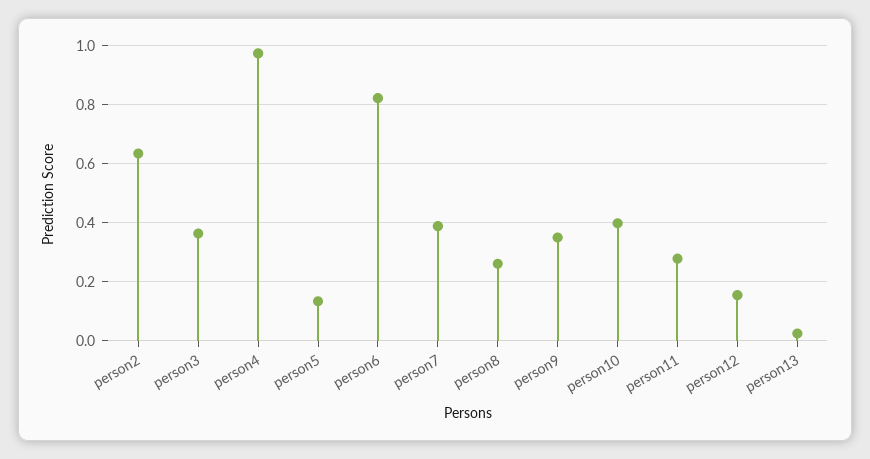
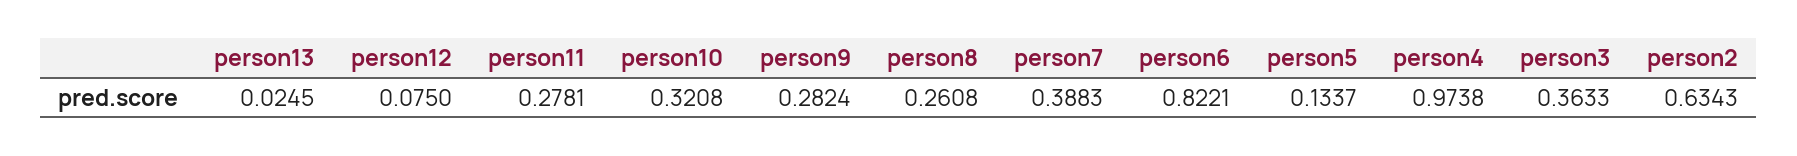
person9: 0.35 -> 0.2824
person10: 0.4 -> 0.3208
person12: 0.15 -> 0.075

